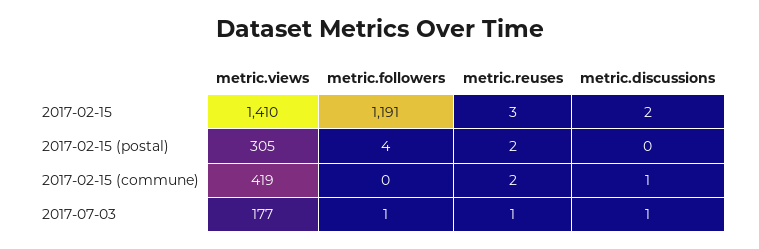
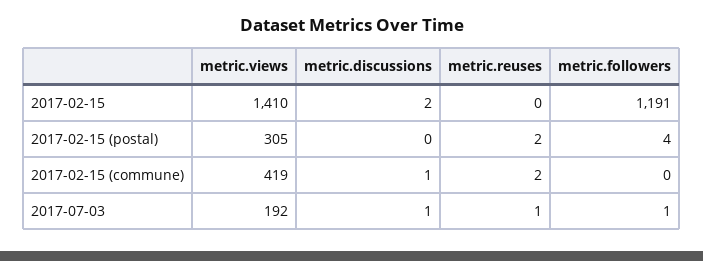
metric.reuses, 2017-02-15: 3 -> 0
metric.views, 2017-07-03: 177 -> 192

